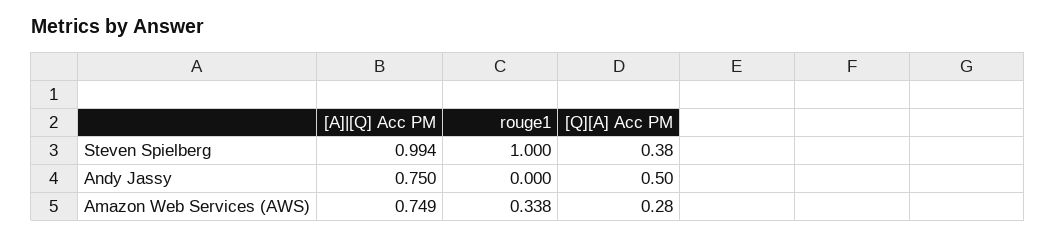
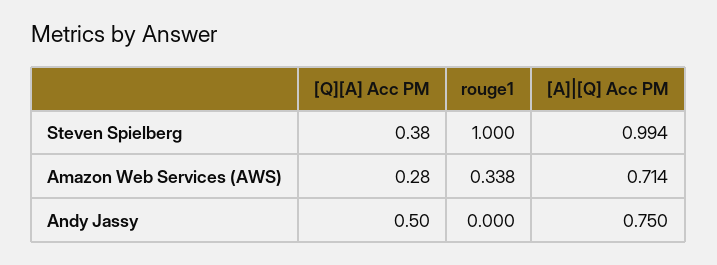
[A]|[Q] Acc PM, Amazon Web Services (AWS): 0.749 -> 0.714

